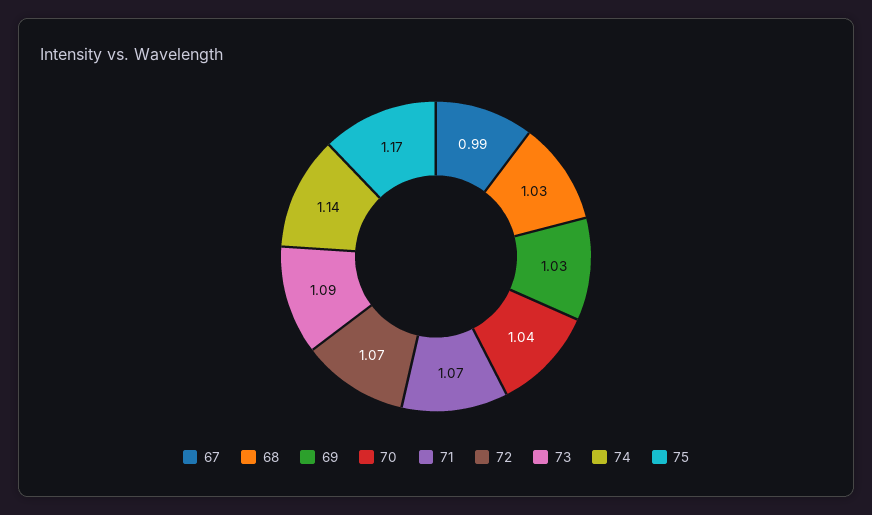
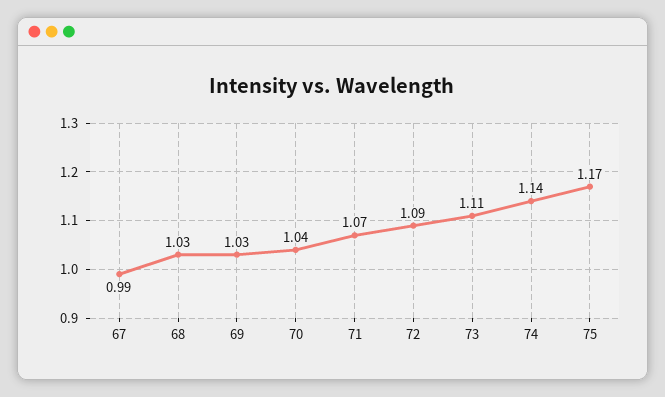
72: 1.07 -> 1.09
73: 1.09 -> 1.11

